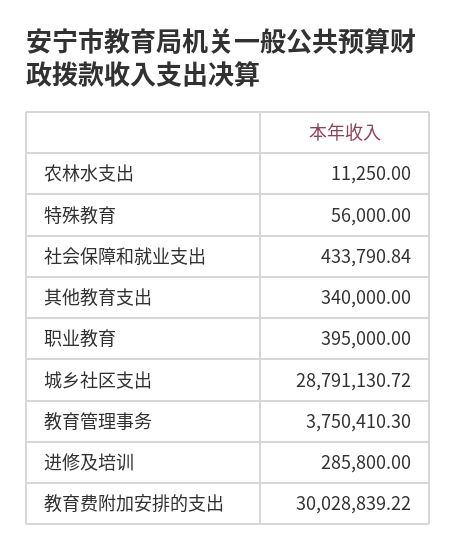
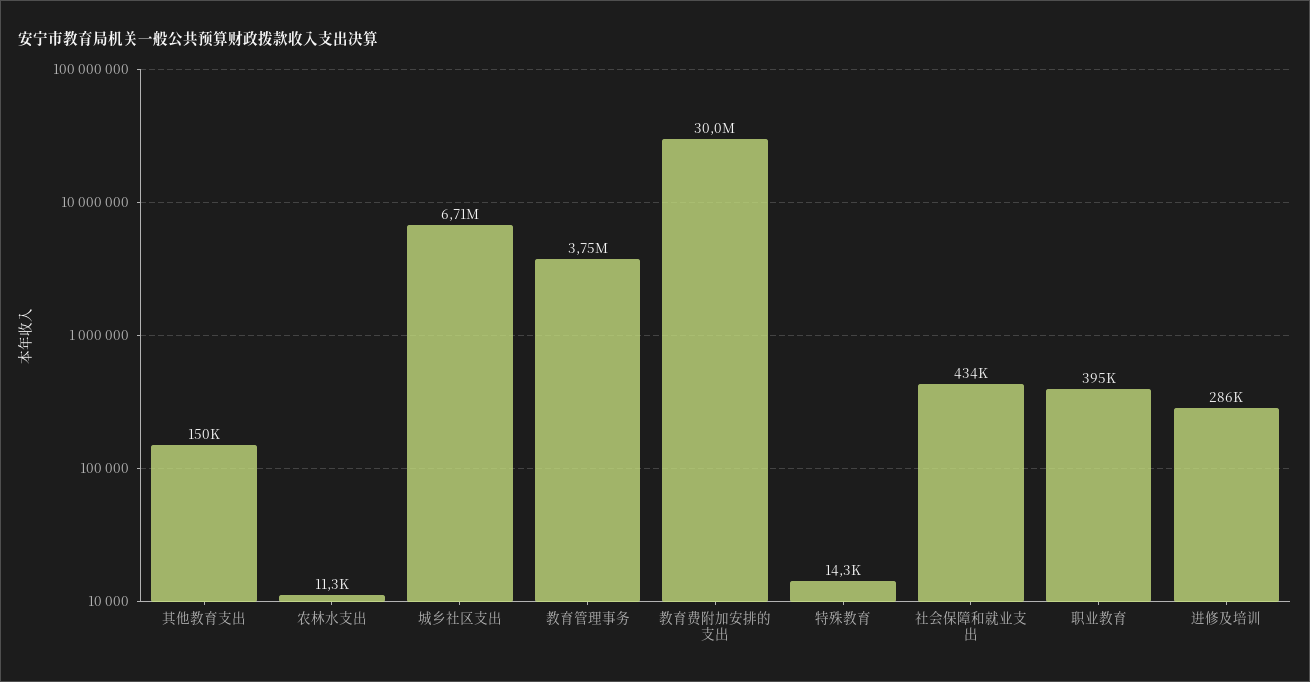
特殊教育: 56000 -> 14300
其他教育支出: 340000 -> 150000
城乡社区支出: 28791130.72 -> 6710000

